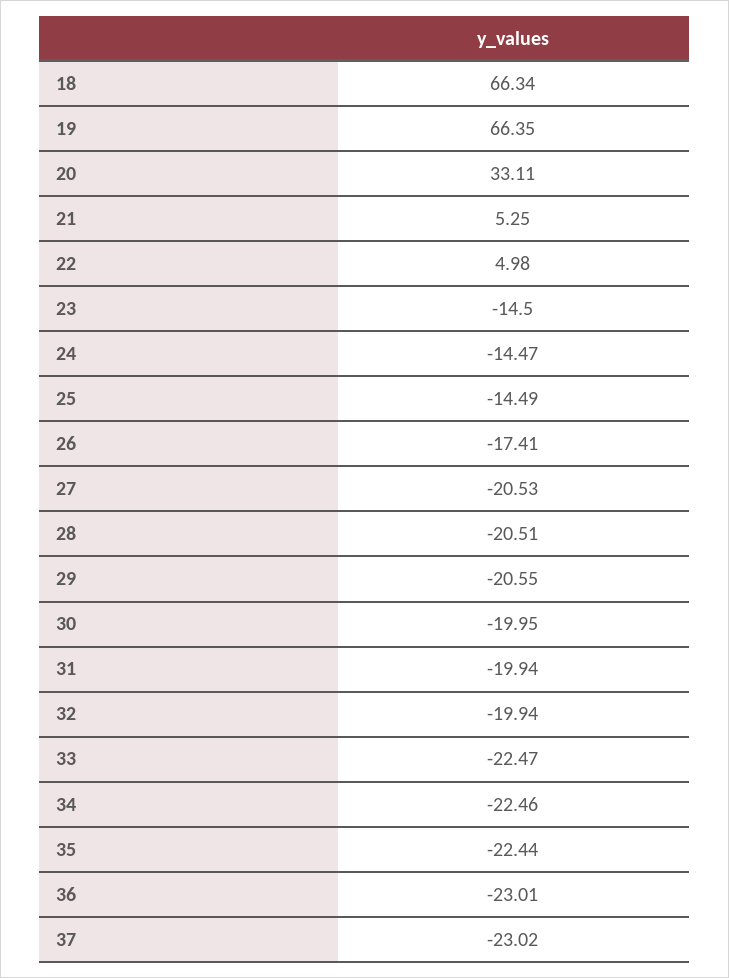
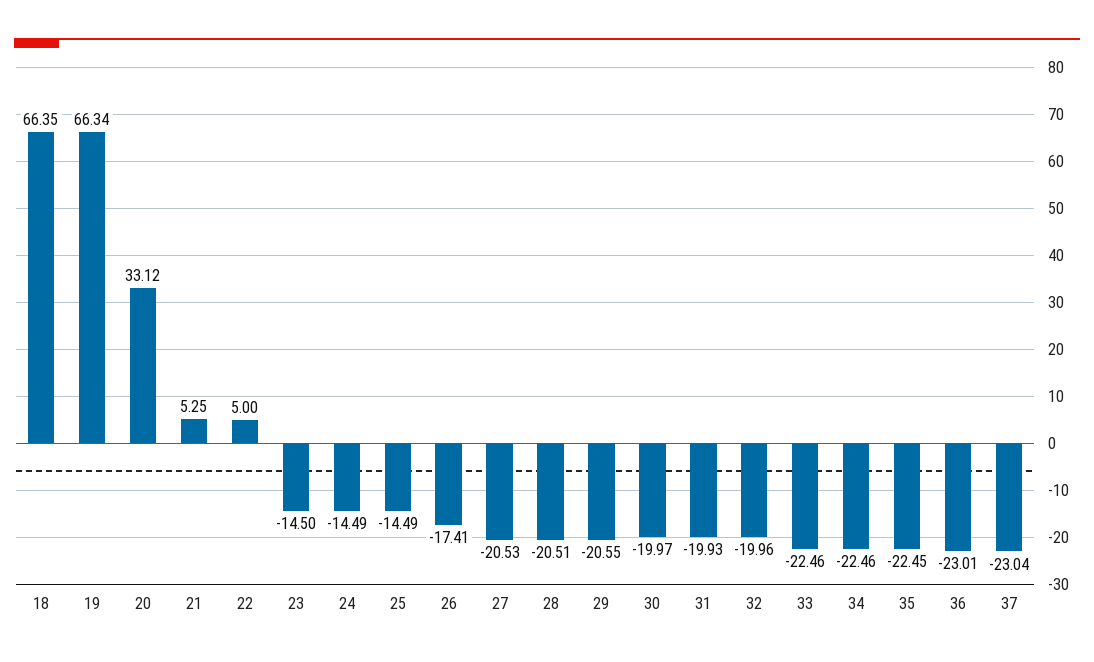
18: 66.34 -> 66.35
19: 66.35 -> 66.34
20: 33.11 -> 33.12
22: 4.98 -> 5
24: -14.47 -> -14.49
30: -19.95 -> -19.97
31: -19.94 -> -19.93
32: -19.94 -> -19.96
33: -22.47 -> -22.46
35: -22.44 -> -22.45
37: -23.02 -> -23.04

